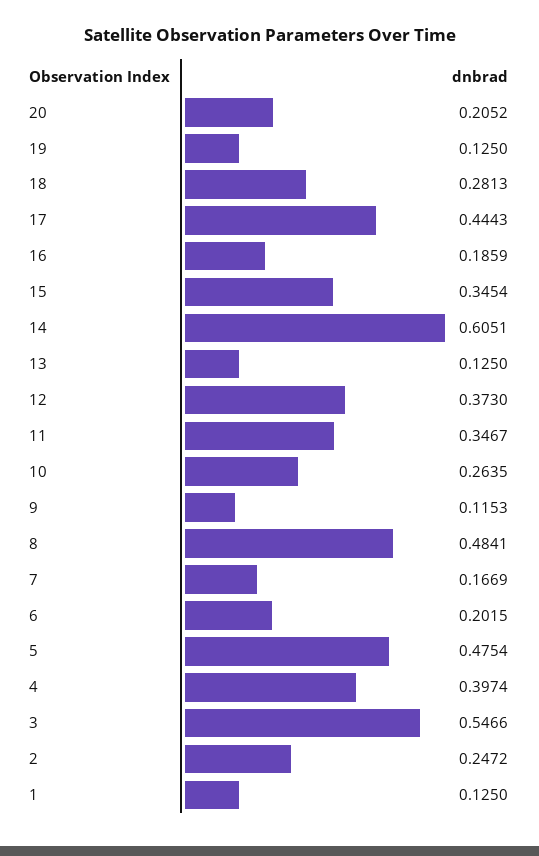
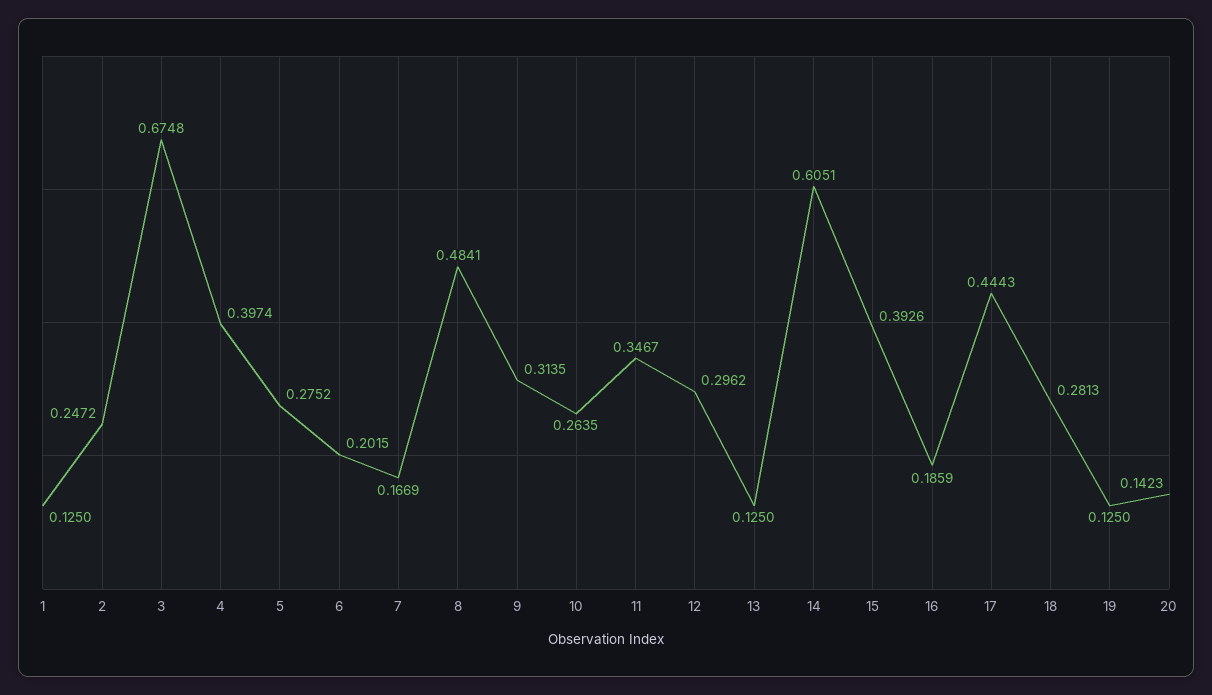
20: 0.2052 -> 0.1423
15: 0.3454 -> 0.3926
12: 0.373 -> 0.2962
9: 0.1153 -> 0.3135
5: 0.4754 -> 0.2752
3: 0.5466 -> 0.6748

